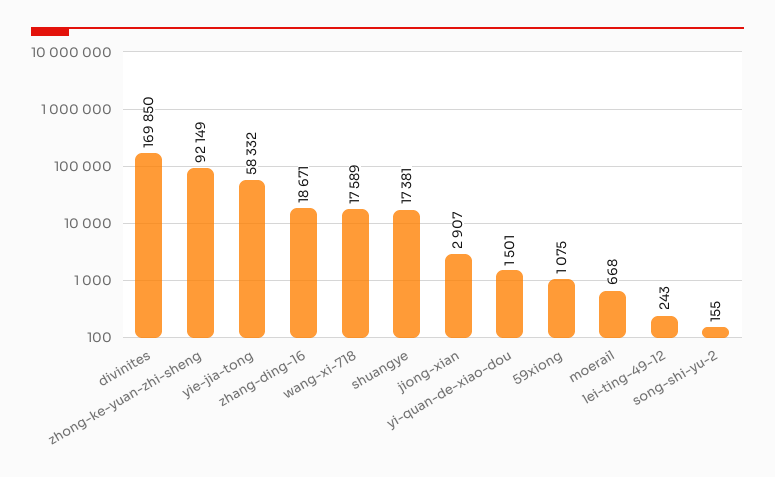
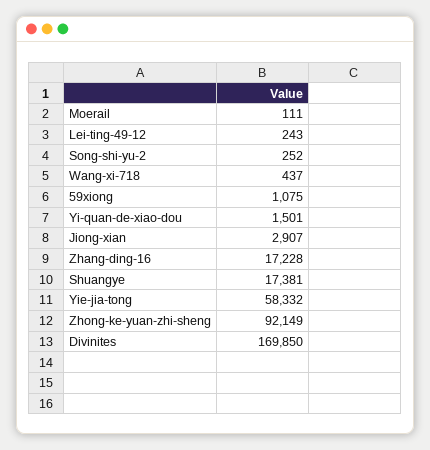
zhang-ding-16: 18671 -> 17228
wang-xi-718: 17589 -> 437
moerail: 668 -> 111
song-shi-yu-2: 155 -> 252

